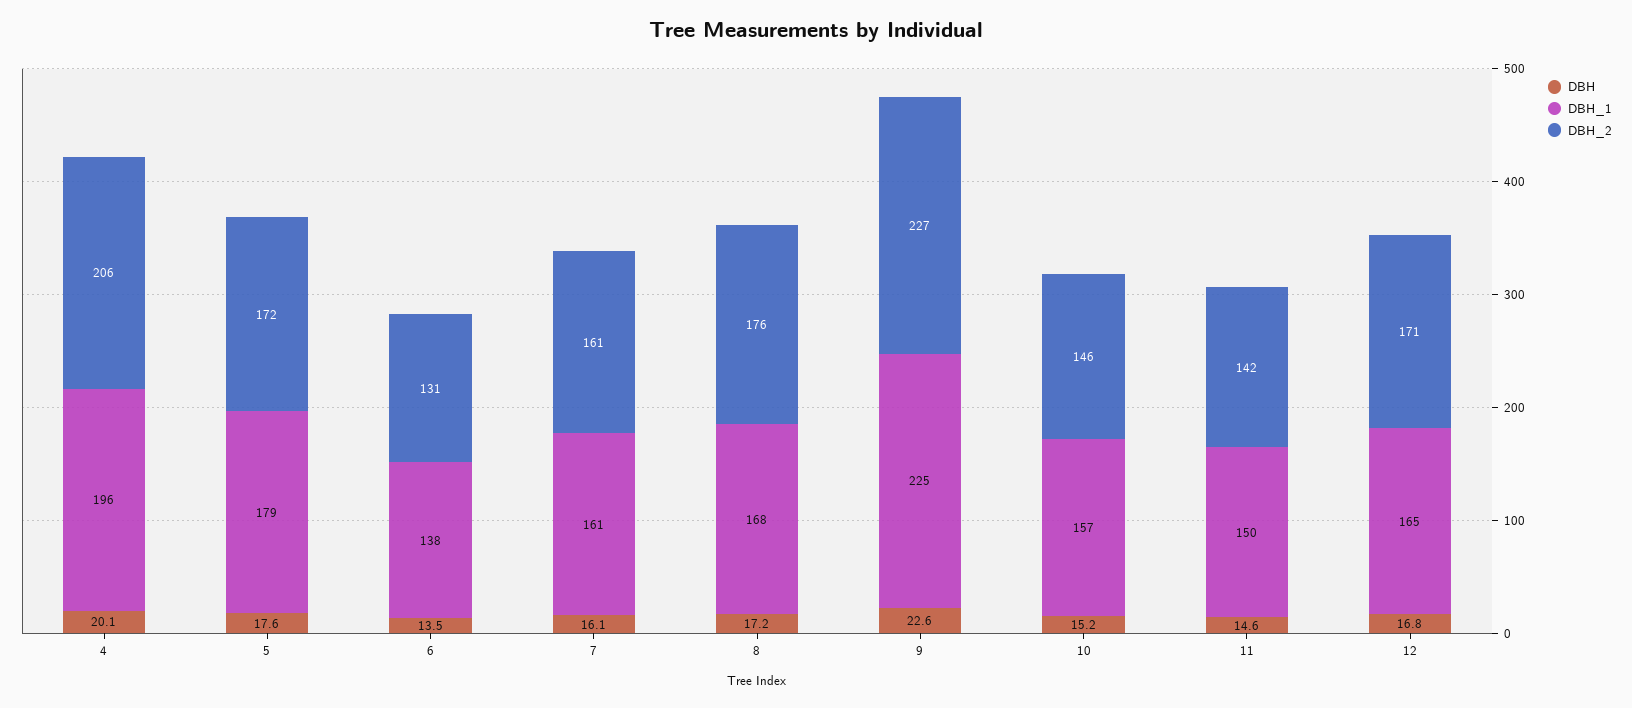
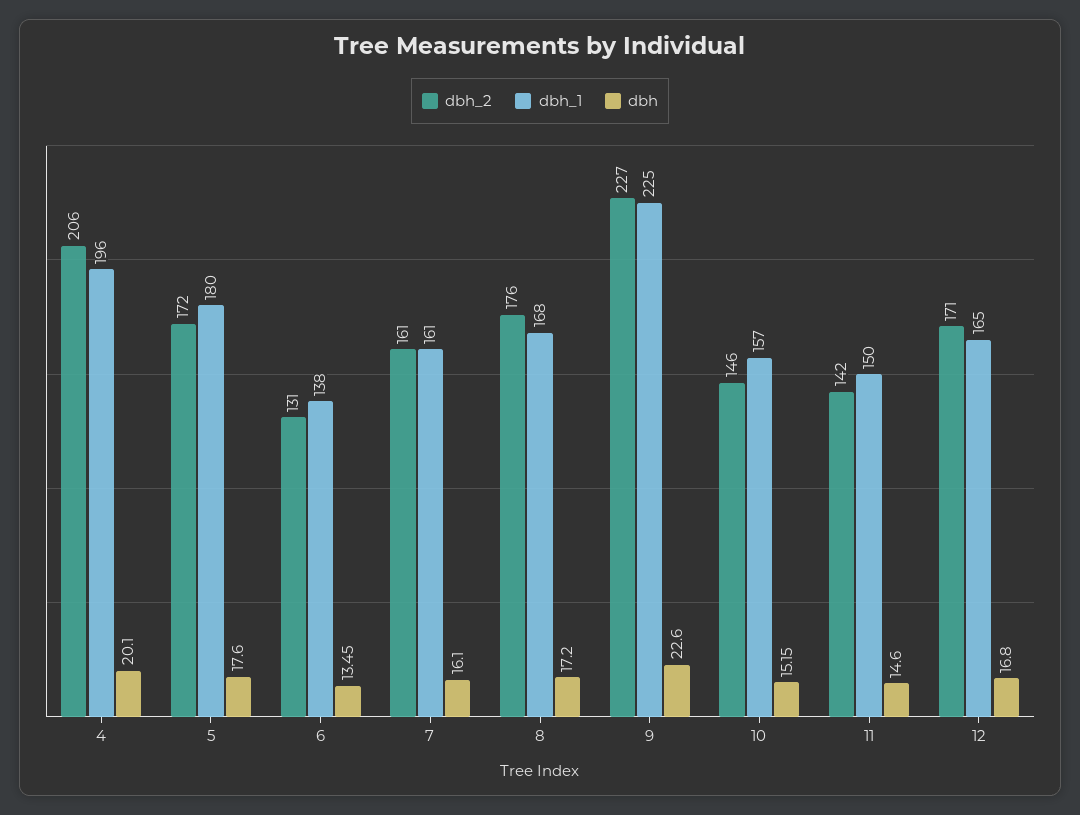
DBH_1, 5: 179 -> 180

